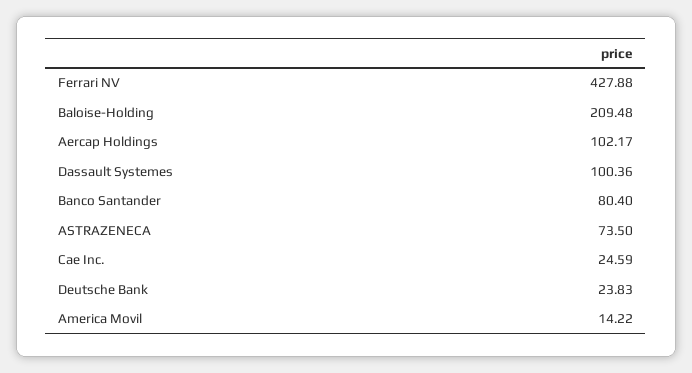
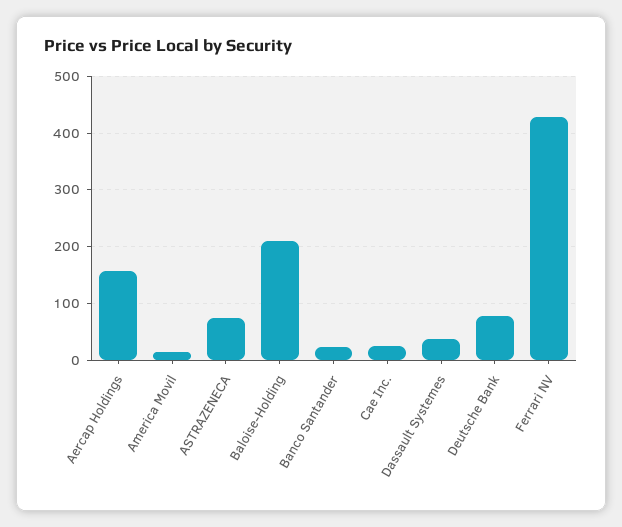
Aercap Holdings: 102.17 -> 160
Dassault Systemes: 100.36 -> 40
Banco Santander: 80.4 -> 20
Deutsche Bank: 23.83 -> 80

